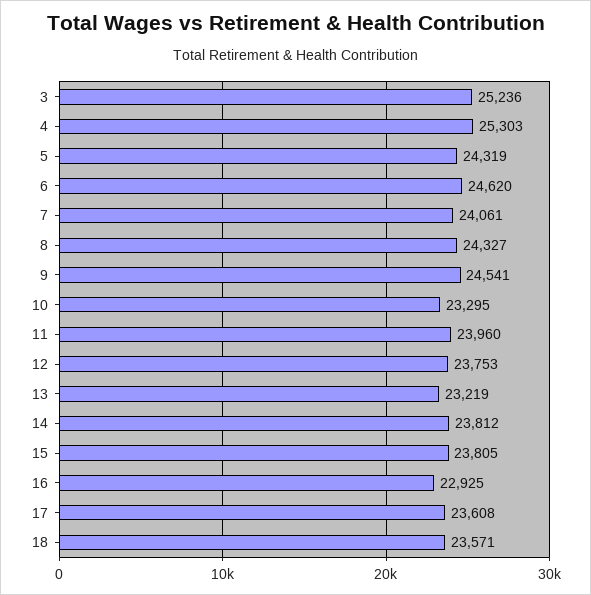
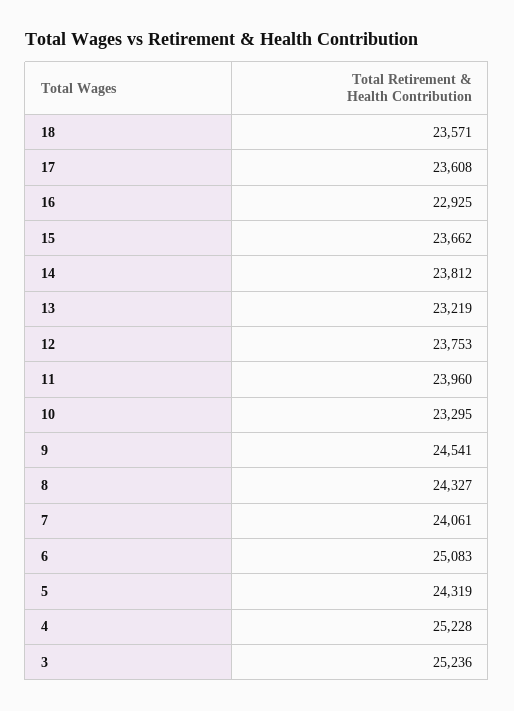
4: 25303 -> 25228
6: 24620 -> 25083
15: 23805 -> 23662

